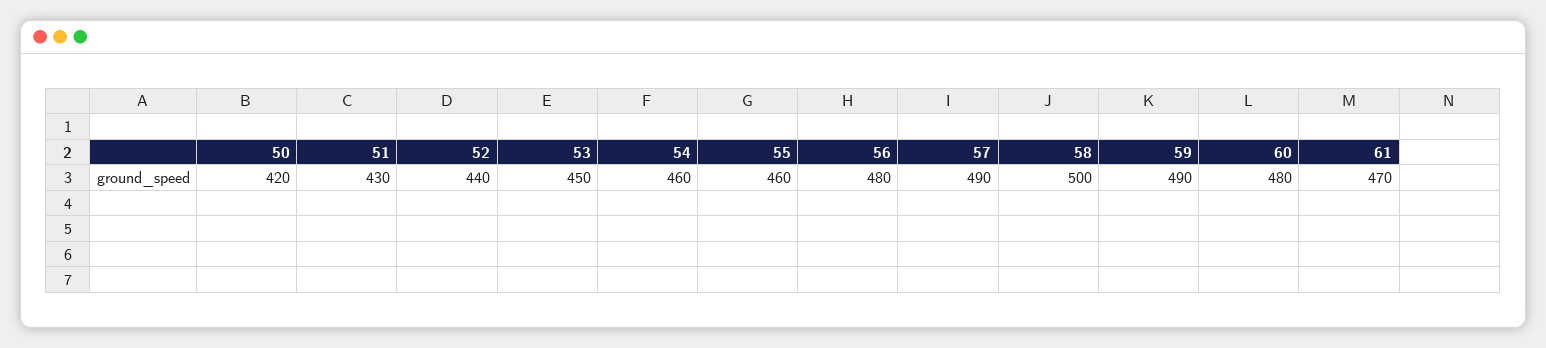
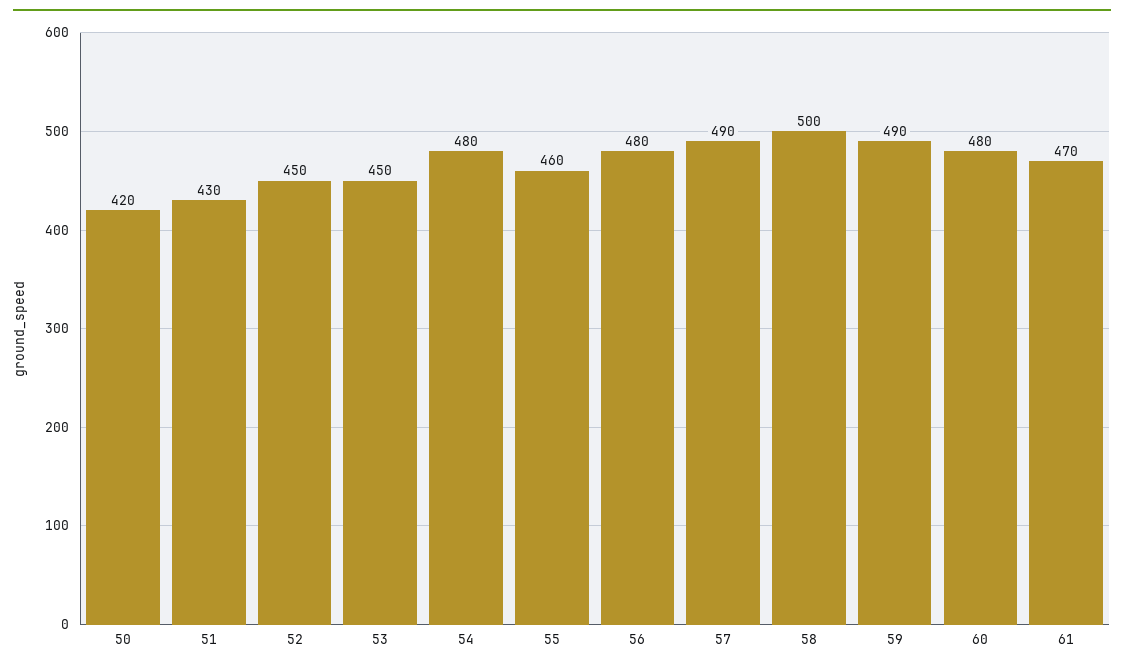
52: 440 -> 450
54: 460 -> 480

